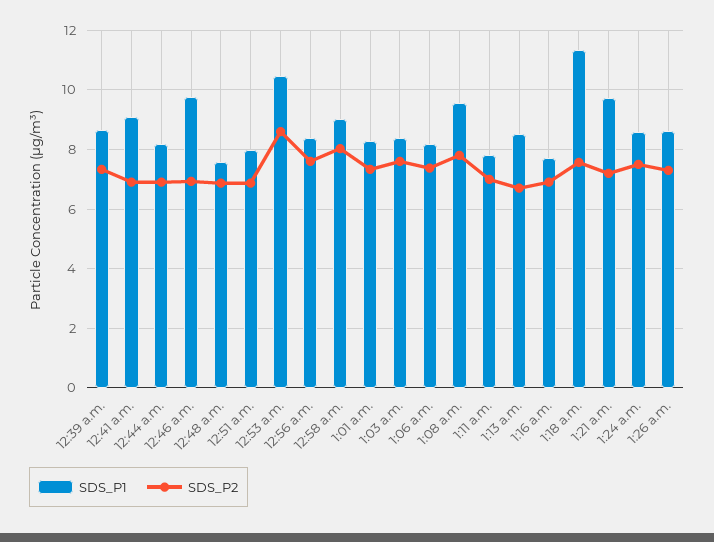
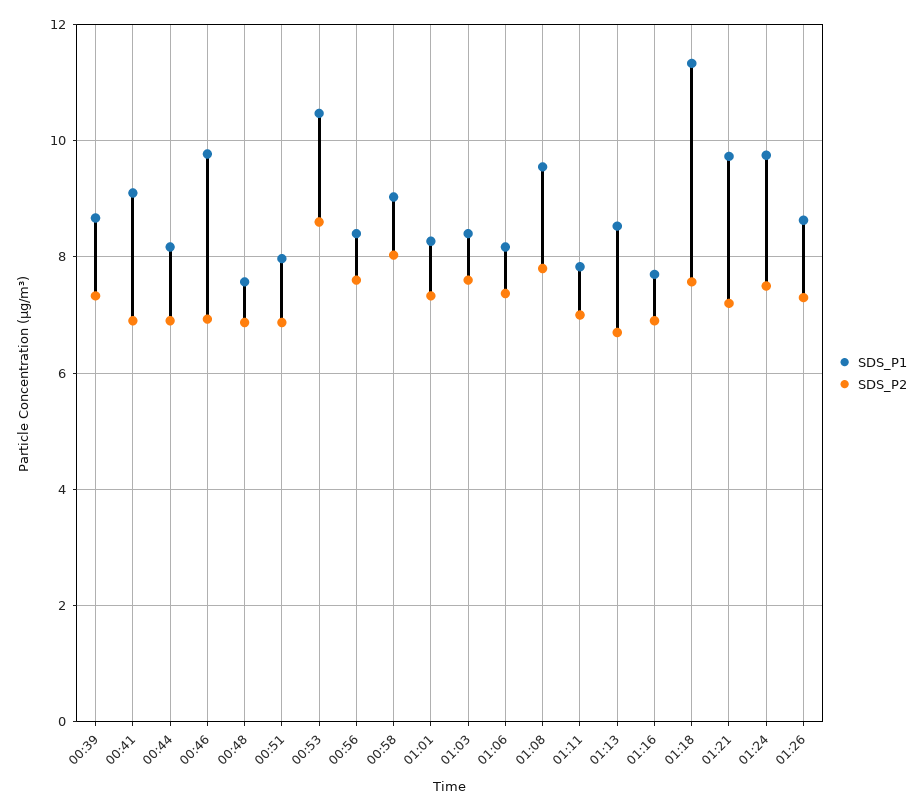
SDS_P1, 1:24 a.m.: 8.5 -> 9.8

